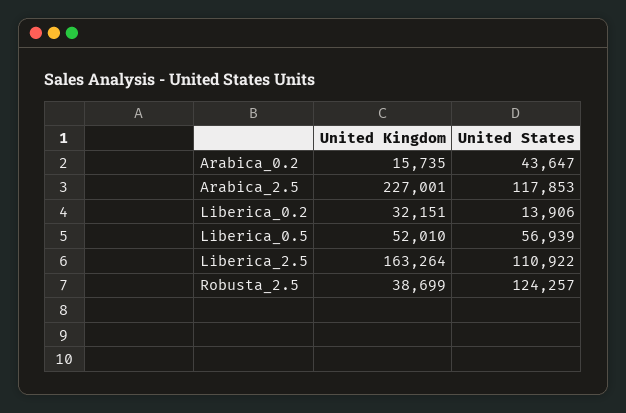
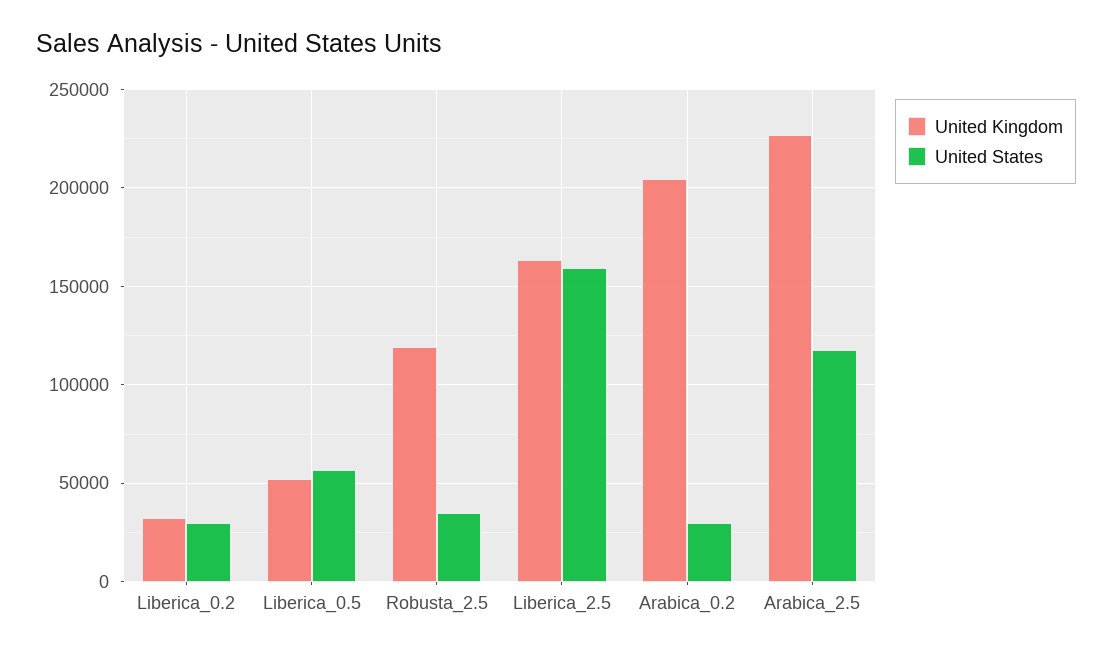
United Kingdom, Arabica_0.2: 15735 -> 205000
United States, Arabica_0.2: 43647 -> 30000
United States, Liberica_0.2: 13906 -> 30000
United States, Liberica_2.5: 110922 -> 160000
United Kingdom, Robusta_2.5: 38699 -> 120000
United States, Robusta_2.5: 124257 -> 35000

